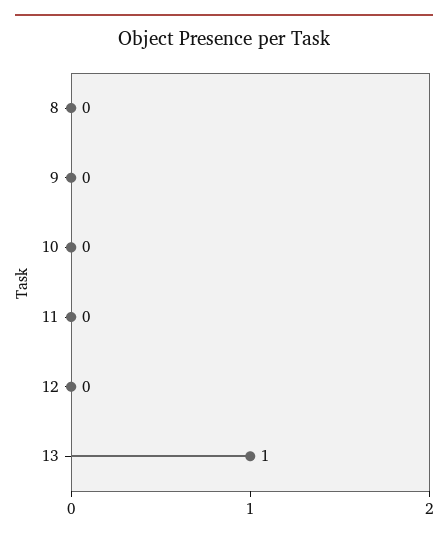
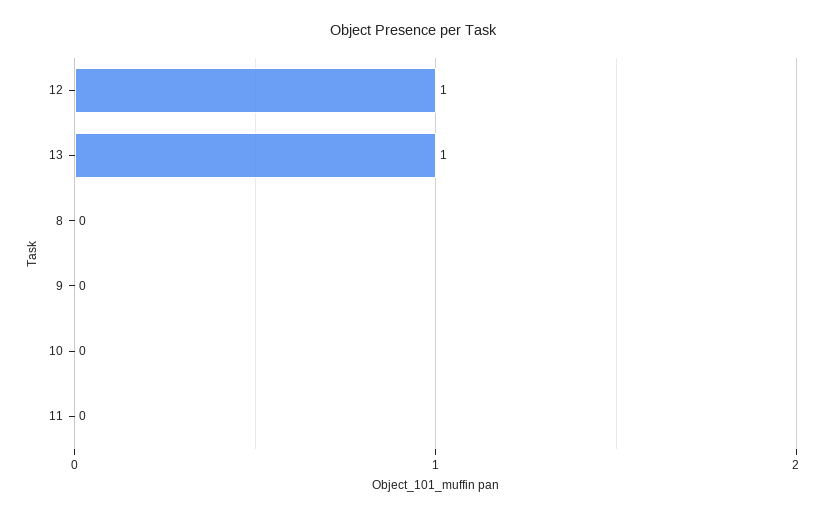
12: 0 -> 1

